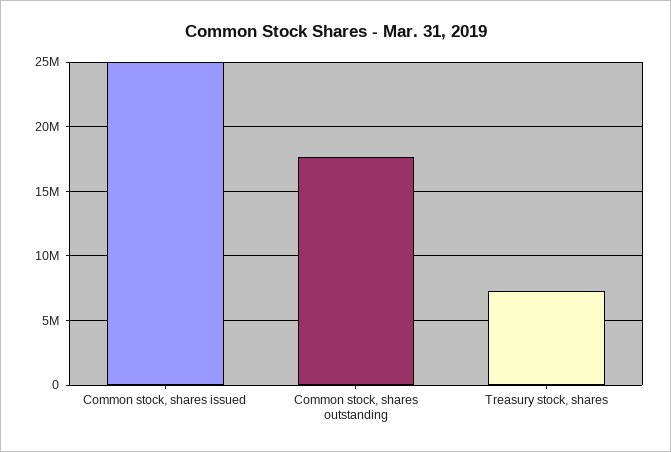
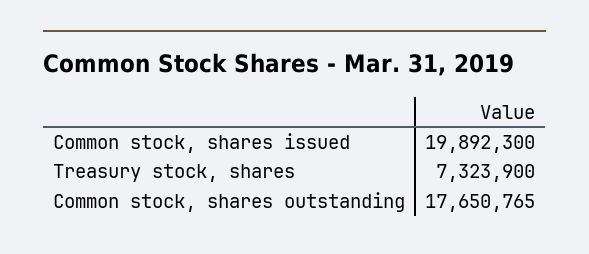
Common stock, shares issued: 25000000 -> 19892300

